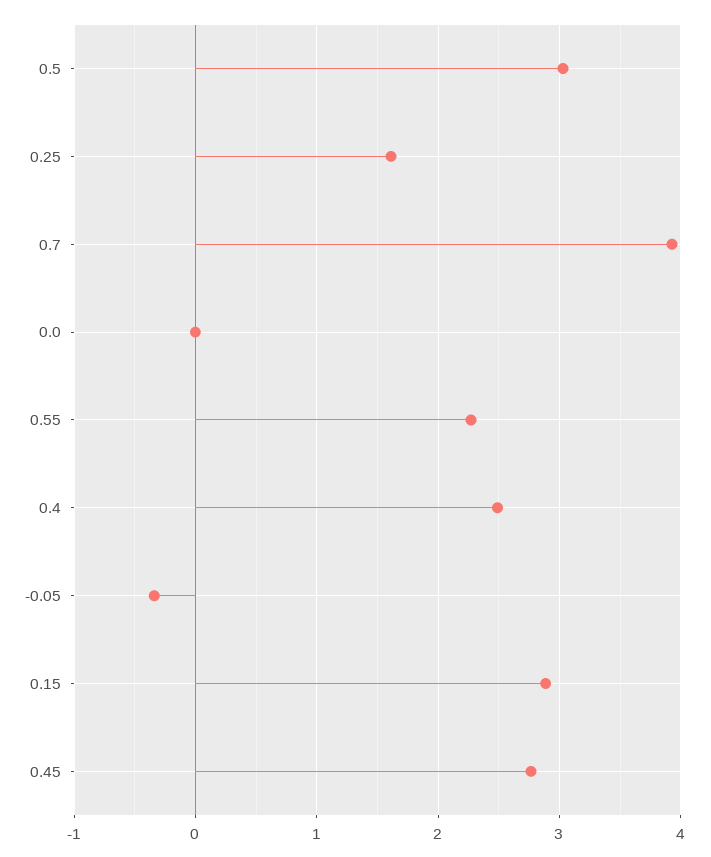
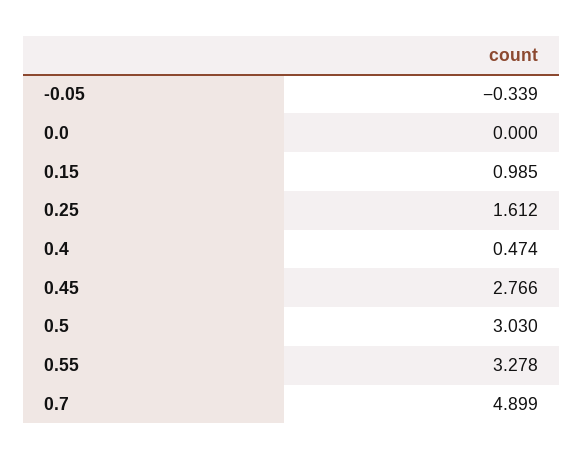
0.7: 3.9 -> 4.899
0.55: 2.3 -> 3.278
0.4: 2.5 -> 0.474
0.15: 2.9 -> 0.985

